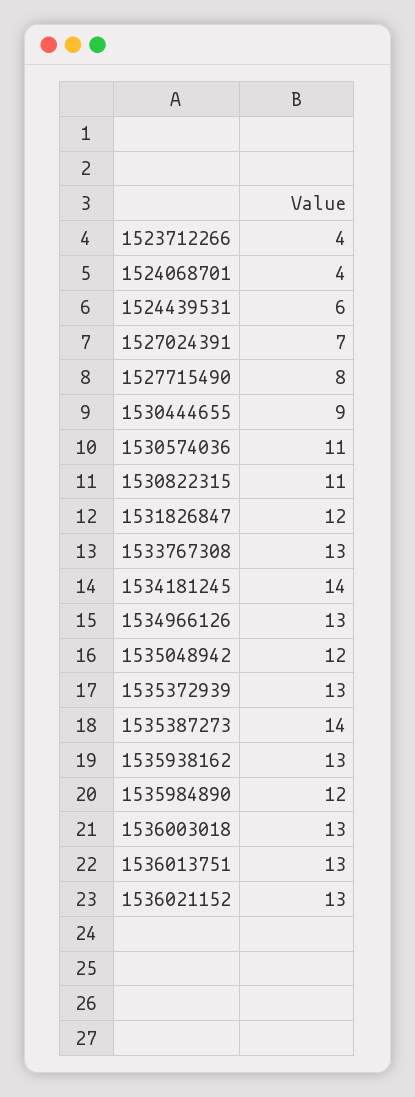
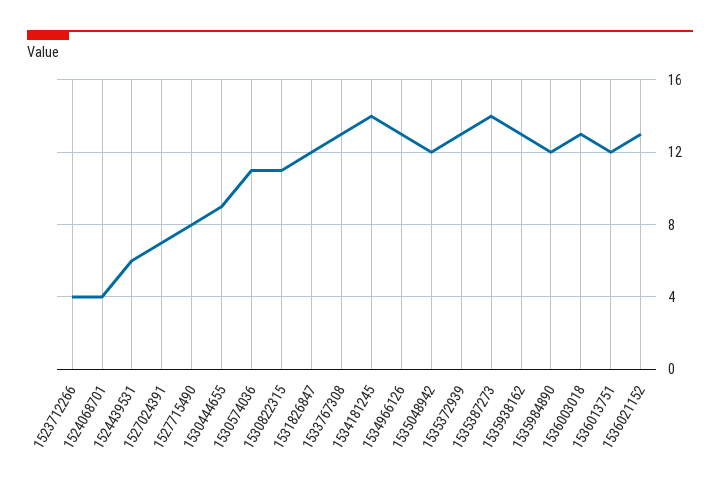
1536013751: 13 -> 12

